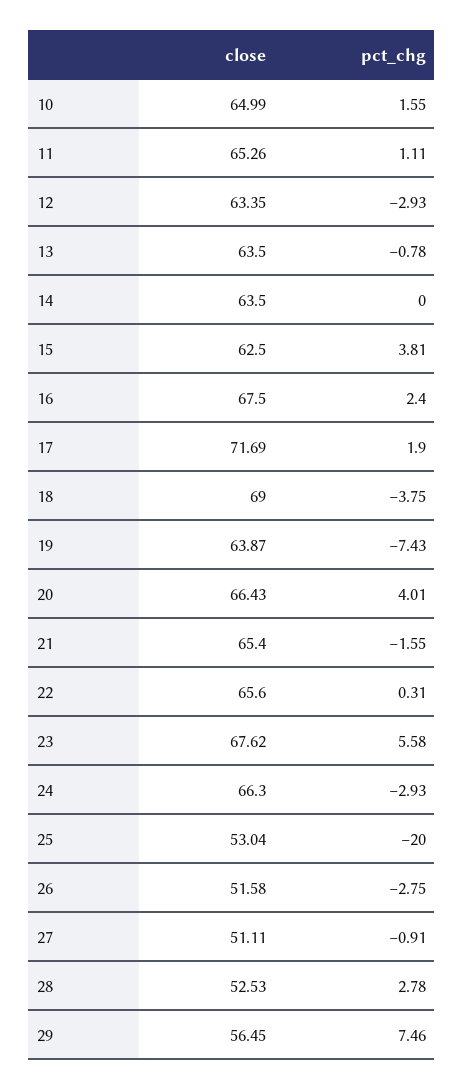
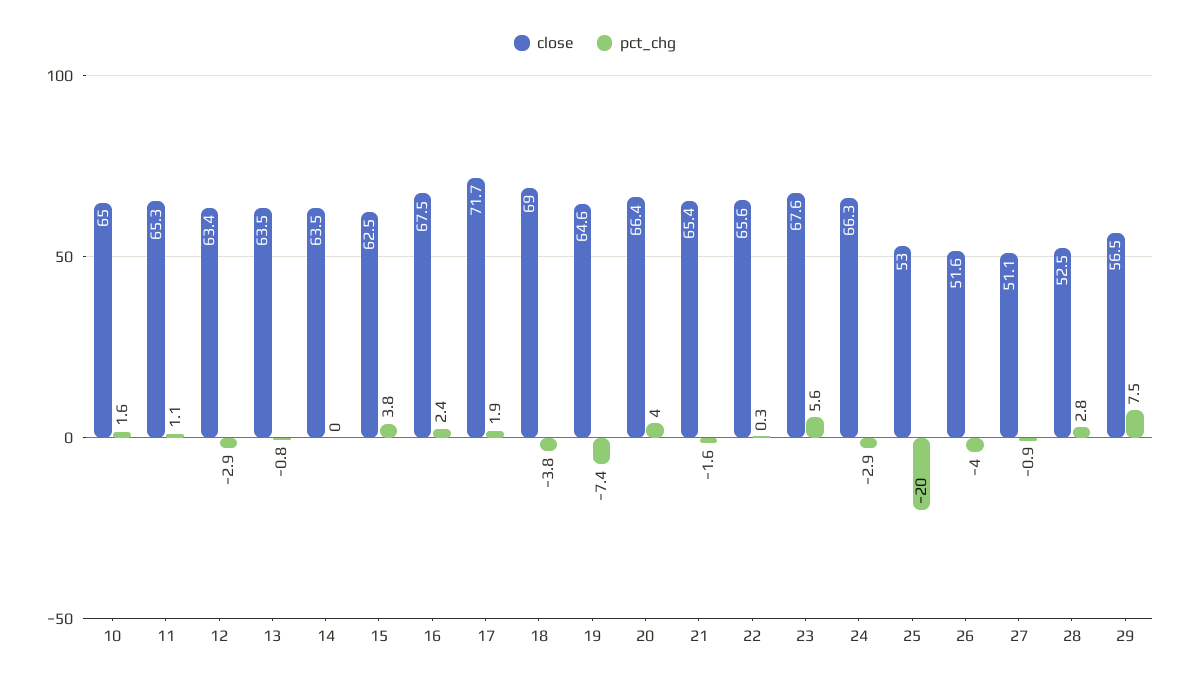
close, 19: 63.87 -> 64.6
pct_chg, 26: -2.75 -> -4

